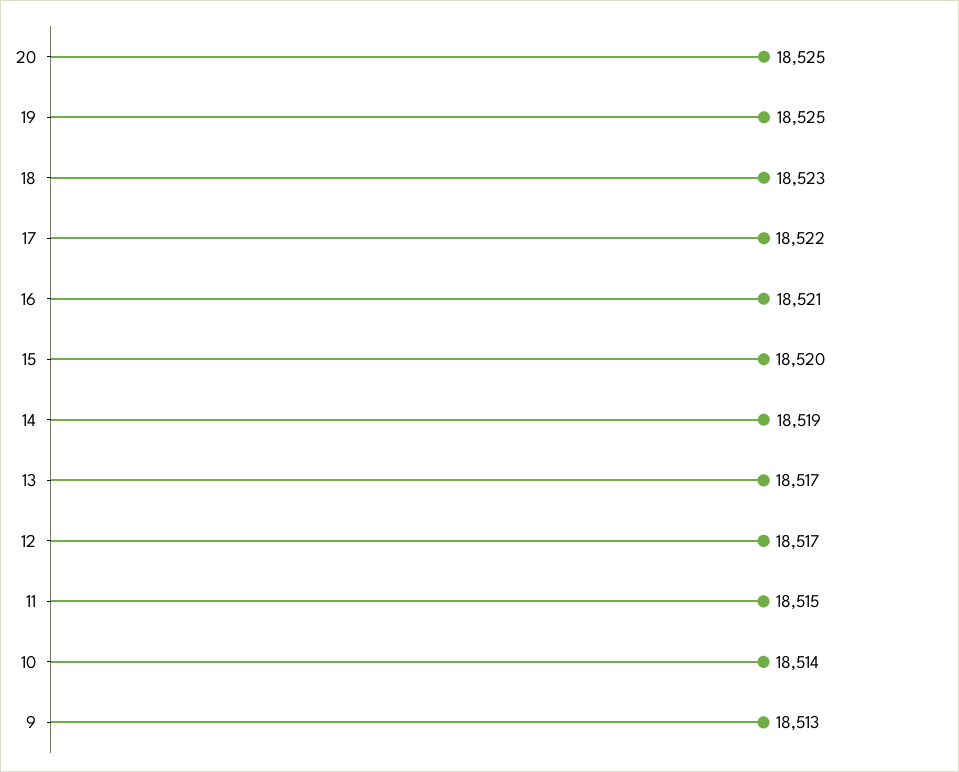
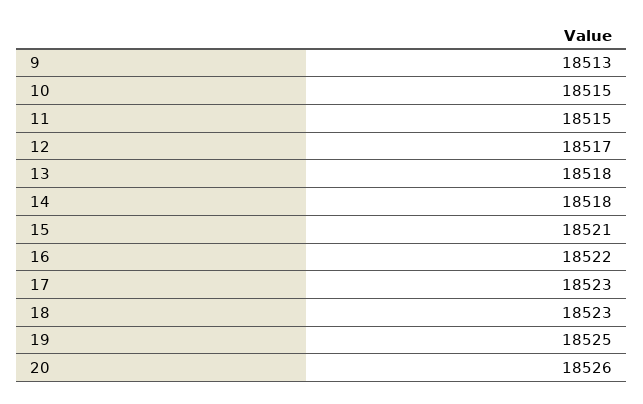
20: 18525 -> 18526
17: 18522 -> 18523
16: 18521 -> 18522
15: 18520 -> 18521
14: 18519 -> 18518
13: 18517 -> 18518
10: 18514 -> 18515

